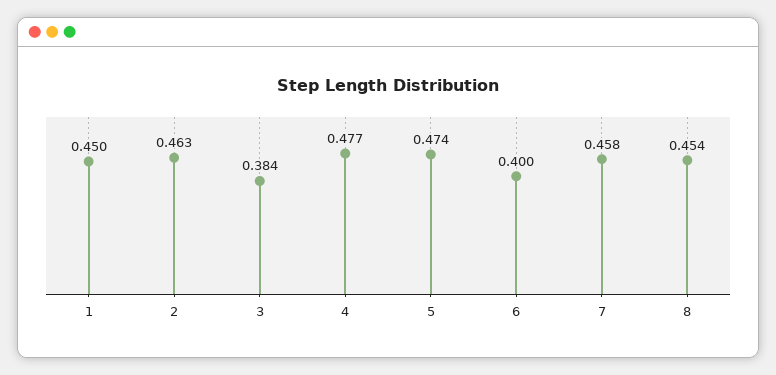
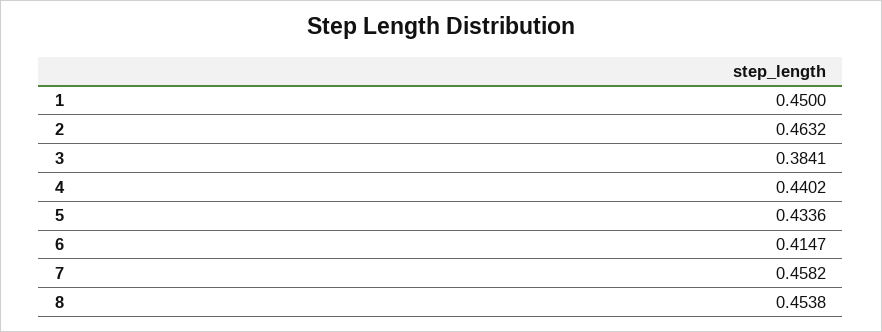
4: 0.477 -> 0.4402
5: 0.474 -> 0.4336
6: 0.4 -> 0.4147

